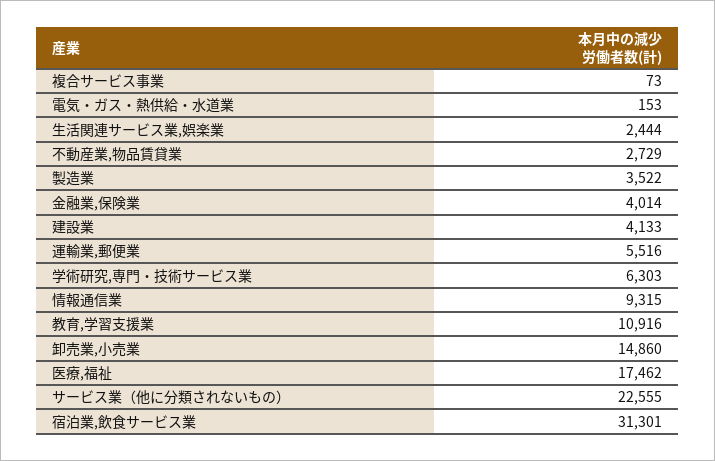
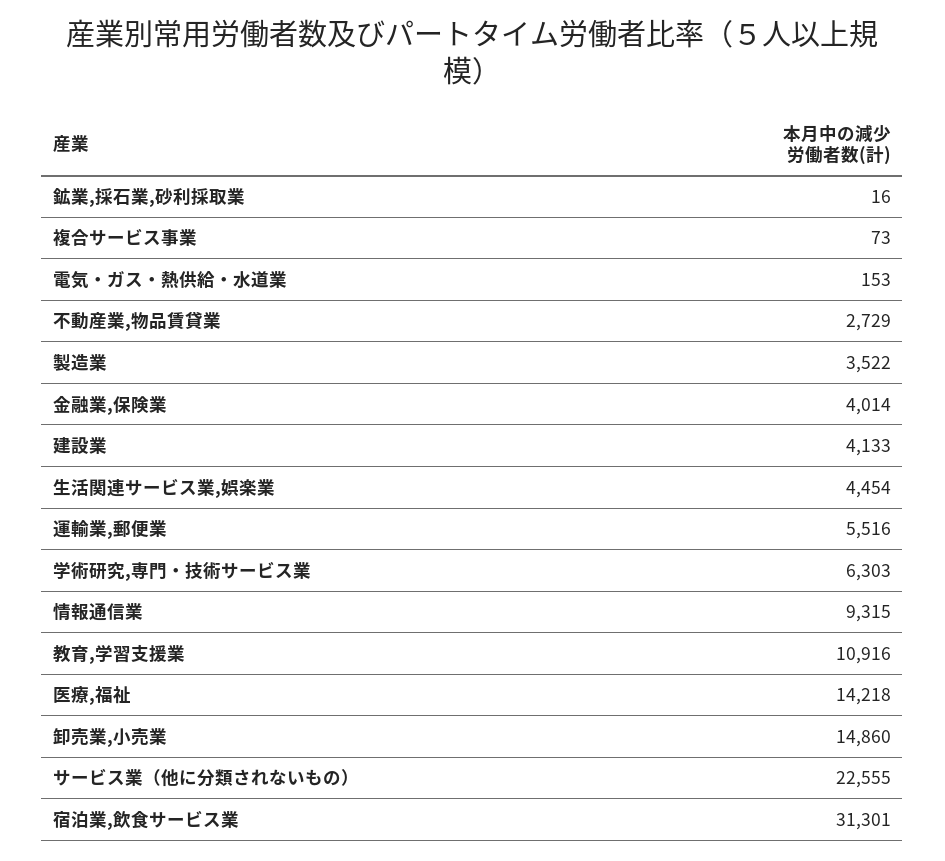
生活関連サービス業,娯楽業: 2444 -> 4454
医療,福祉: 17462 -> 14218
鉱業,採石業,砂利採取業: none -> 16

